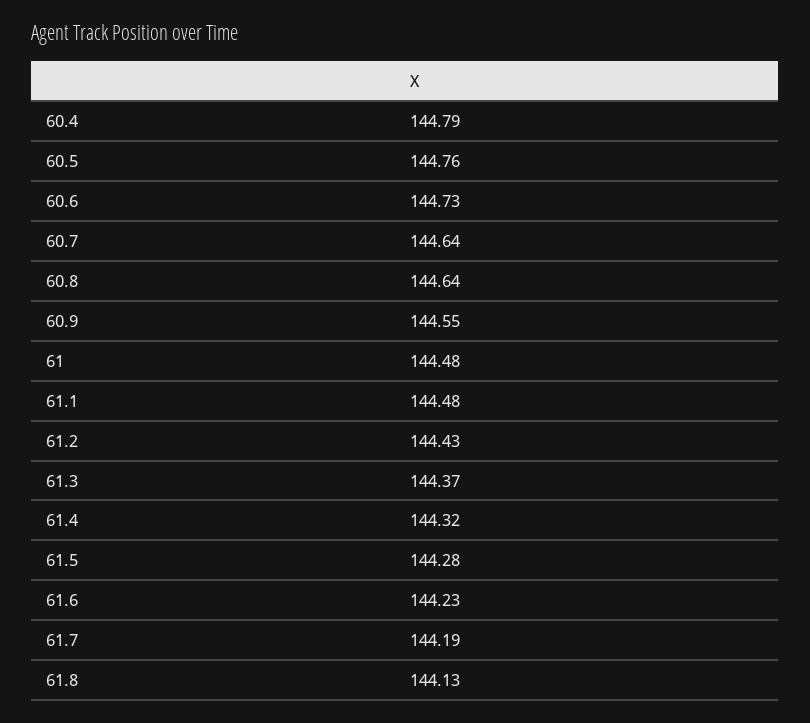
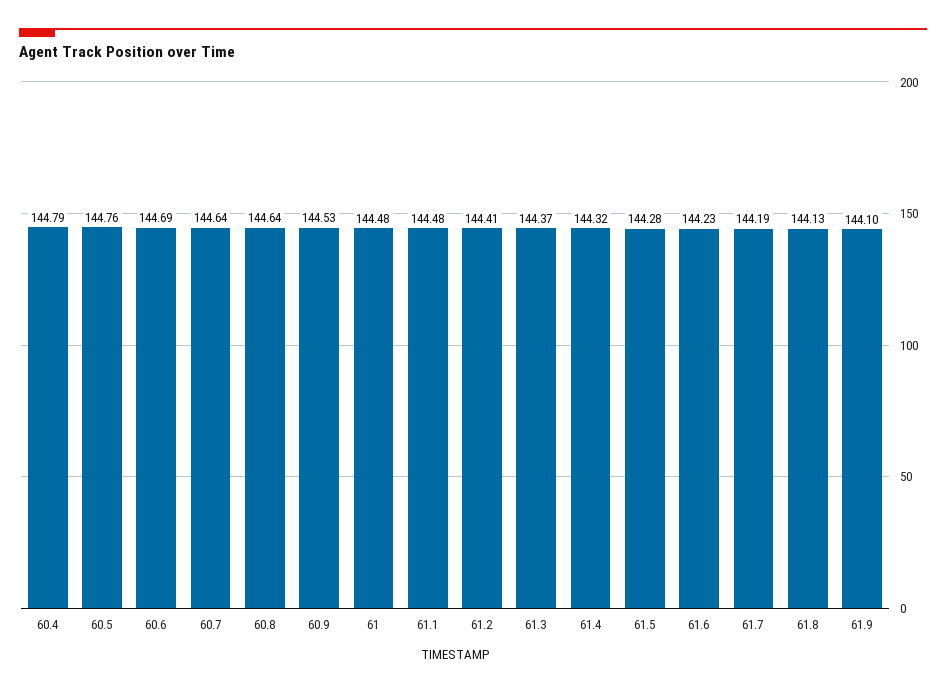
60.6: 144.73 -> 144.69
60.9: 144.55 -> 144.53
61.2: 144.43 -> 144.41
61.9: none -> 144.1

